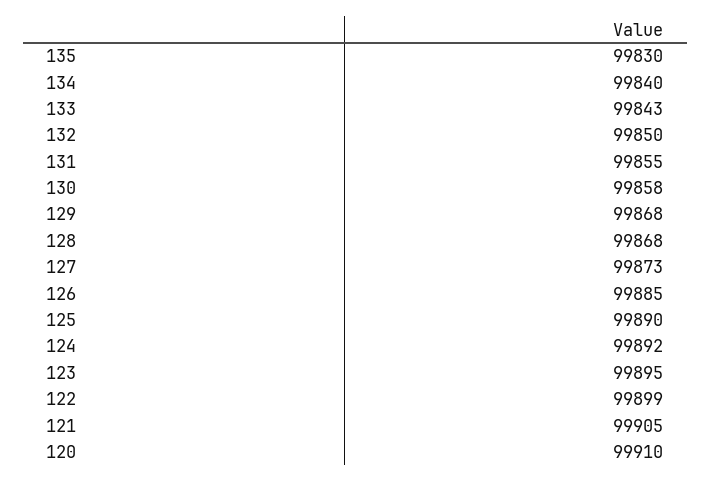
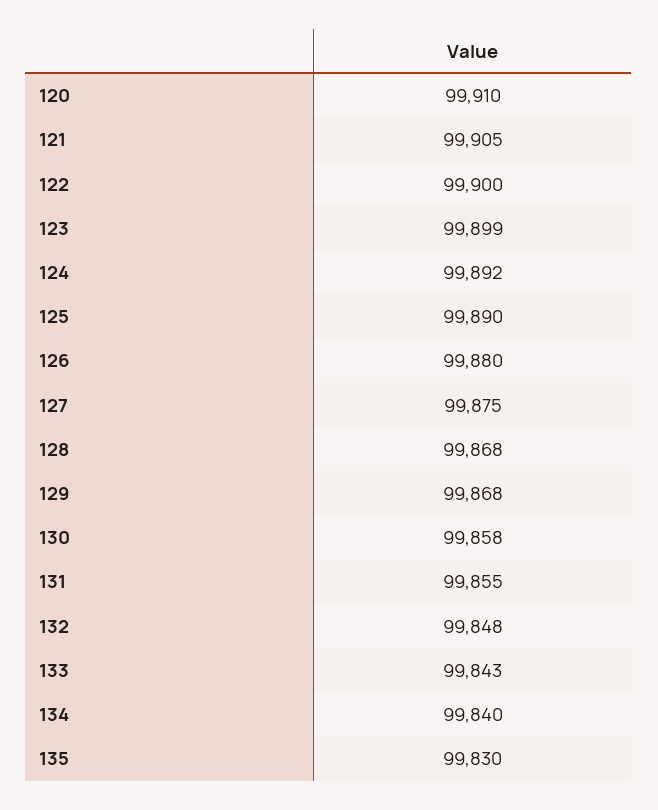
132: 99850 -> 99848
127: 99873 -> 99875
126: 99885 -> 99880
123: 99895 -> 99899
122: 99899 -> 99900

